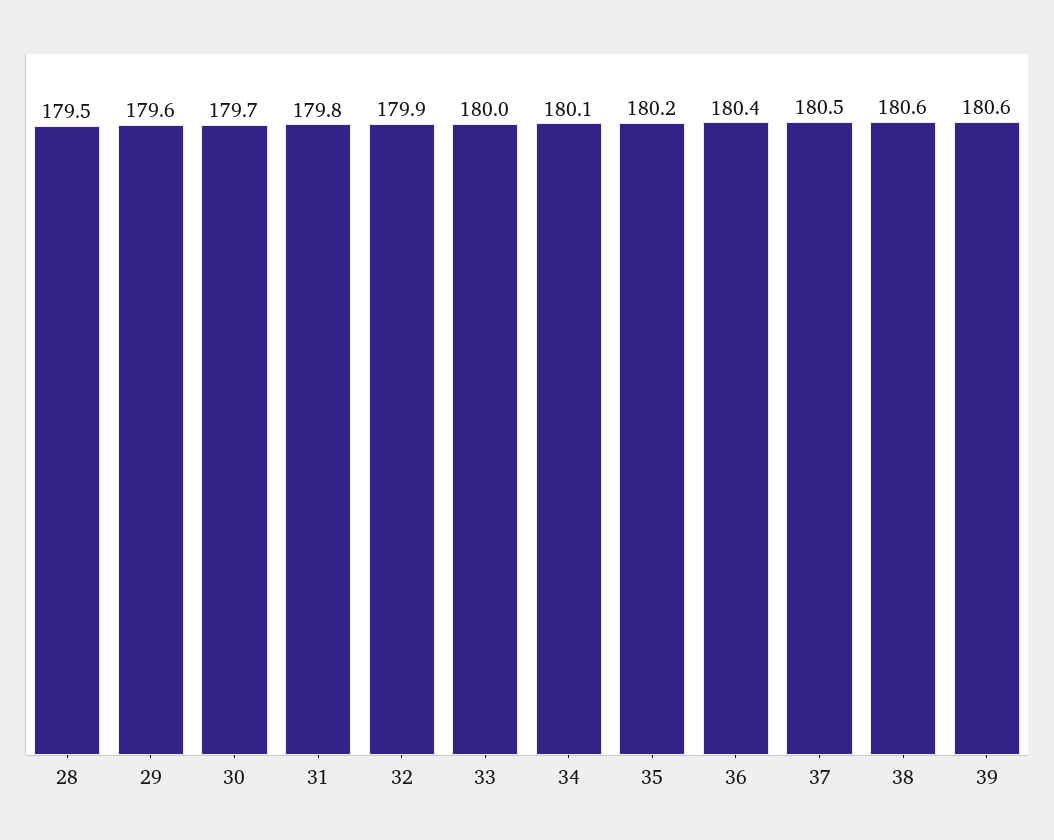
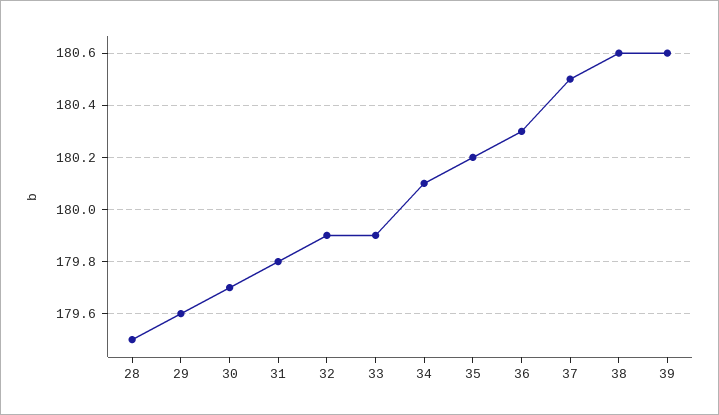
33: 180 -> 179.9
36: 180.4 -> 180.3

